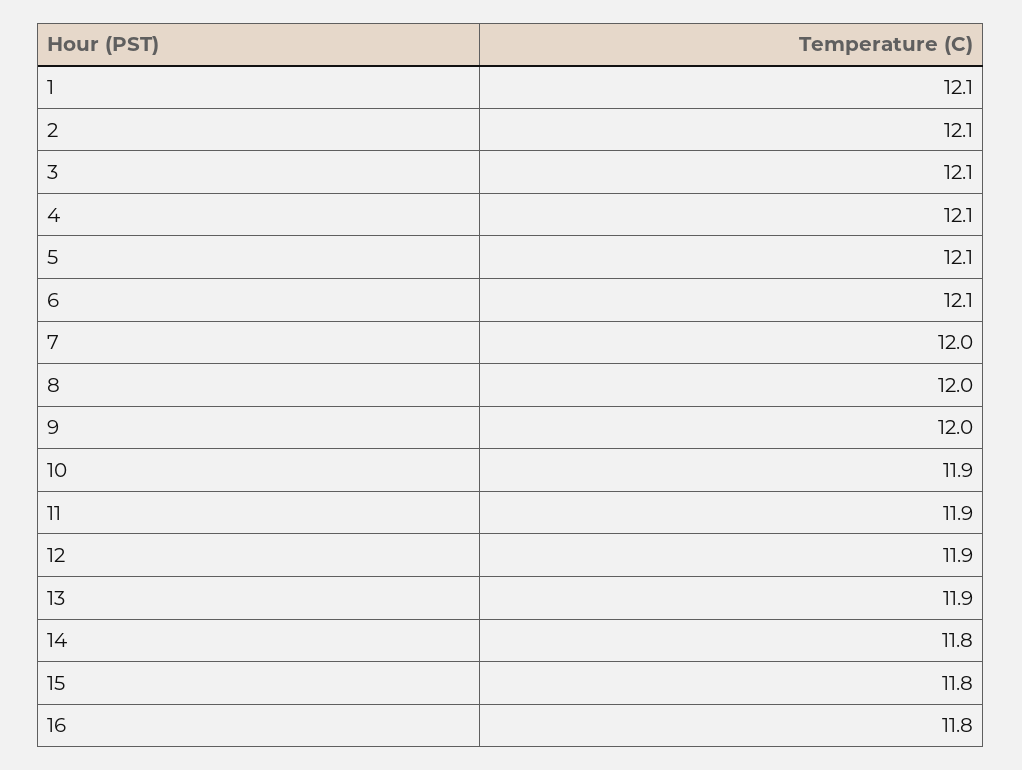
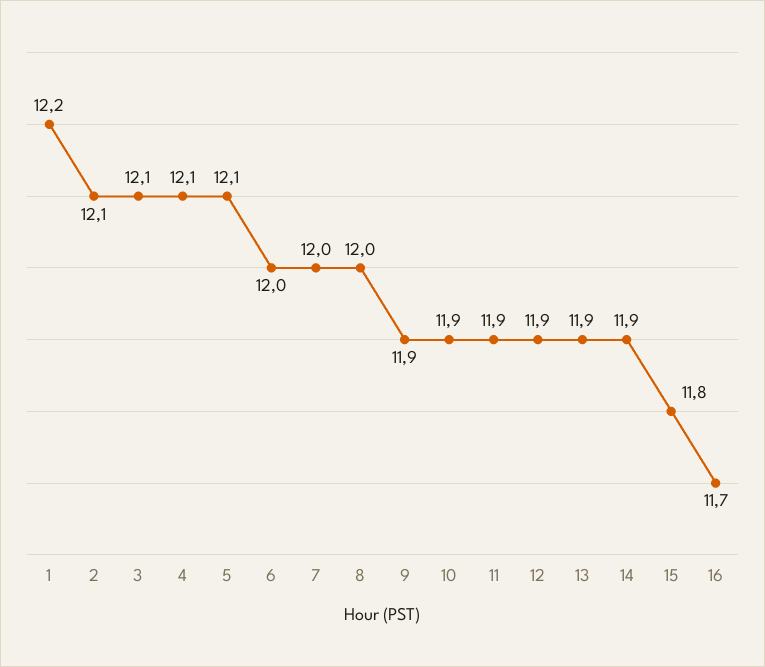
1: 12.1 -> 12.2
6: 12.1 -> 12
9: 12 -> 11.9
14: 11.8 -> 11.9
16: 11.8 -> 11.7

